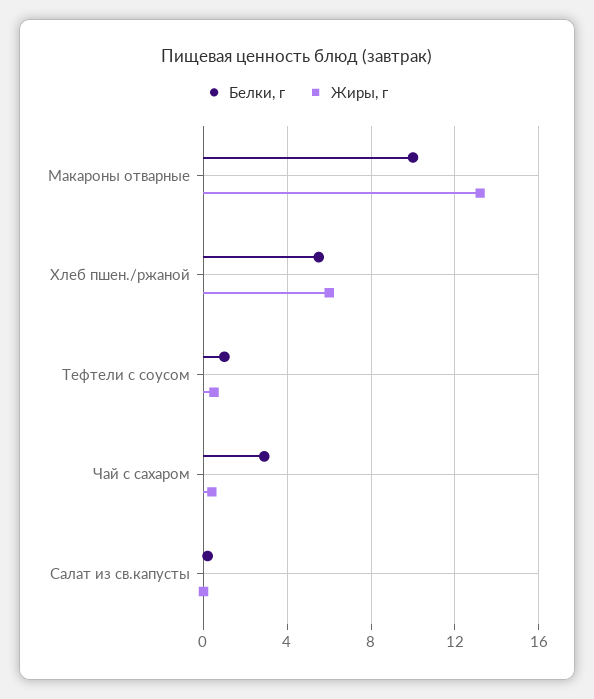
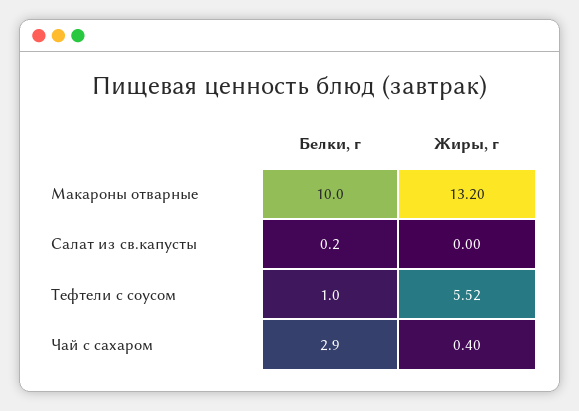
Белки, г, Хлеб пшен./ржаной: 5.5 -> none
Жиры, г, Хлеб пшен./ржаной: 6 -> none
Жиры, г, Тефтели с соусом: 0.5 -> 5.52

